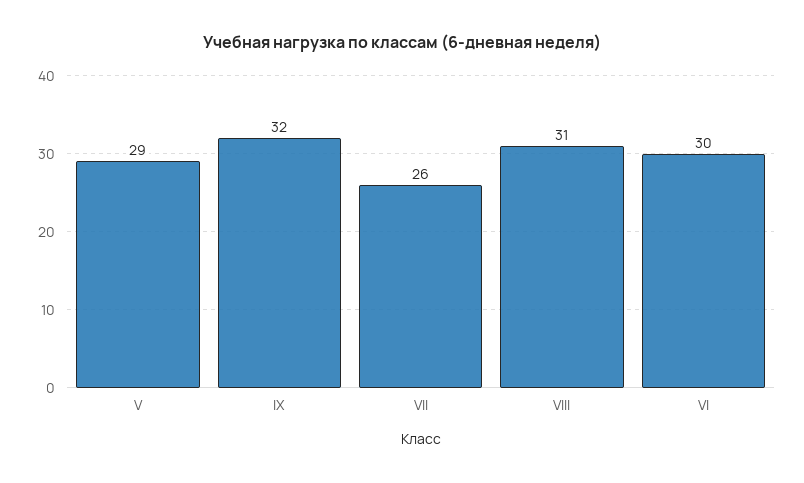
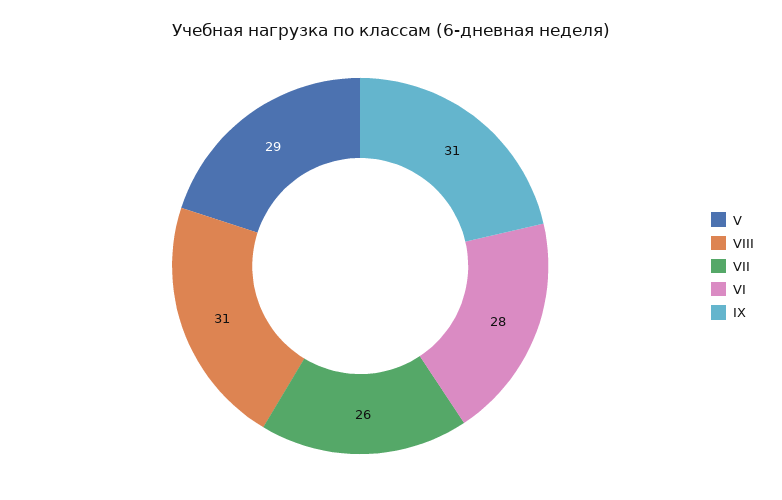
IX: 32 -> 31
VI: 30 -> 28

